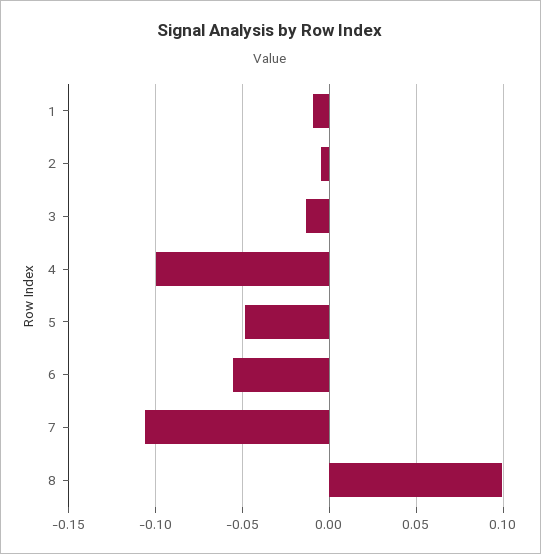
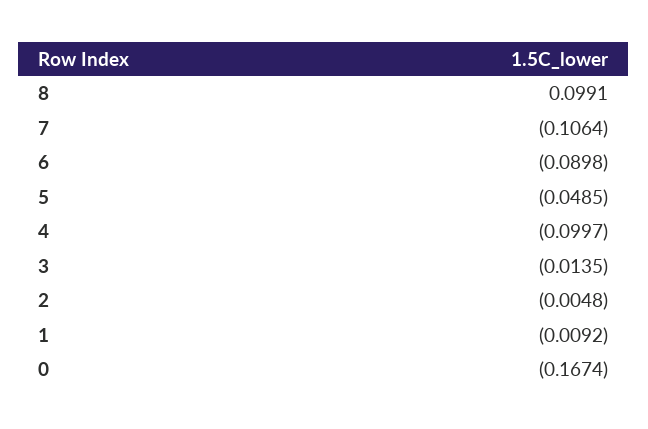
6: -0.055 -> -0.0898
0: none -> -0.1674

